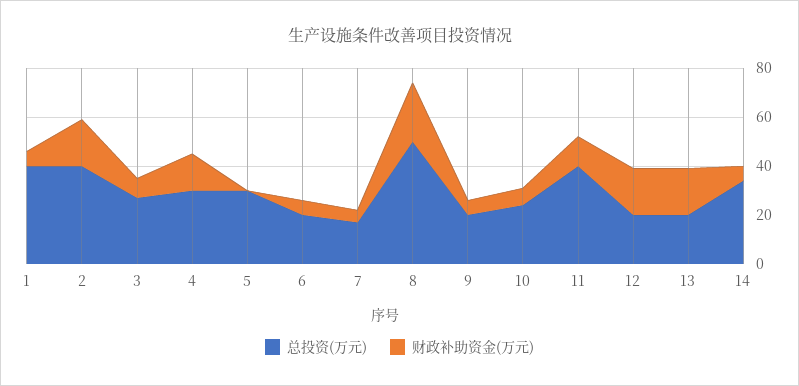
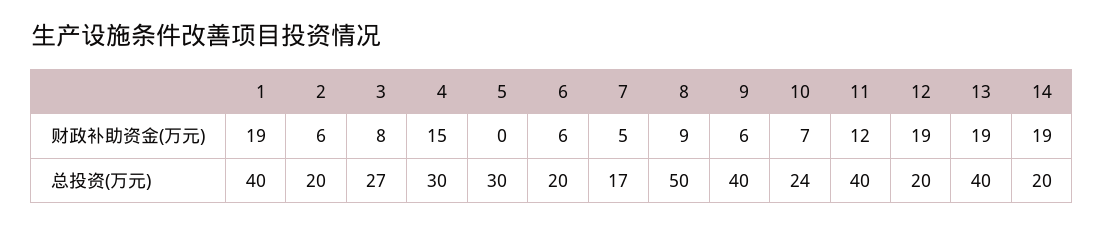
财政补助资金(万元), 1: 5 -> 19
总投资(万元), 2: 40 -> 20
财政补助资金(万元), 2: 20 -> 6
财政补助资金(万元), 8: 25 -> 9
总投资(万元), 9: 20 -> 40
总投资(万元), 13: 20 -> 40
总投资(万元), 14: 35 -> 20
财政补助资金(万元), 14: 5 -> 19

